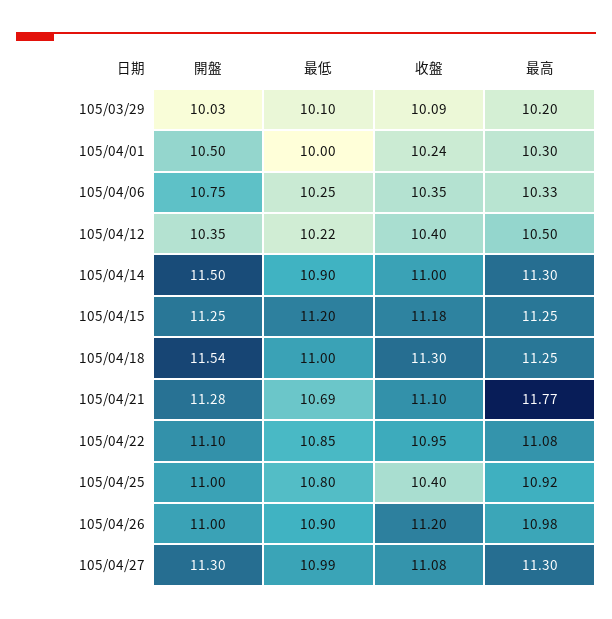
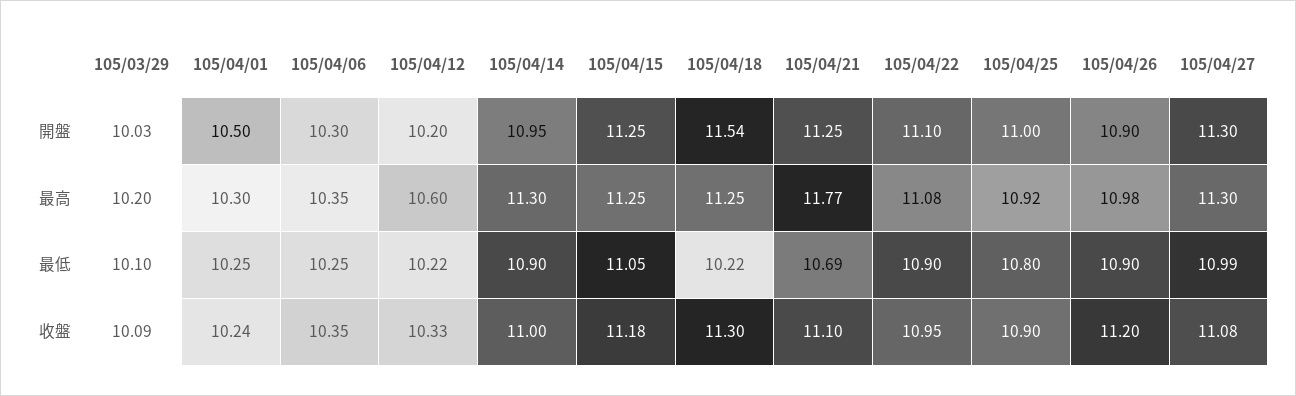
最低, 105/04/01: 10 -> 10.25
開盤, 105/04/06: 10.75 -> 10.3
最高, 105/04/06: 10.33 -> 10.35
開盤, 105/04/12: 10.35 -> 10.2
收盤, 105/04/12: 10.4 -> 10.33
最高, 105/04/12: 10.5 -> 10.6
開盤, 105/04/14: 11.5 -> 10.95
最低, 105/04/15: 11.2 -> 11.05
最低, 105/04/18: 11 -> 10.22
開盤, 105/04/21: 11.28 -> 11.25
最低, 105/04/22: 10.85 -> 10.9
收盤, 105/04/25: 10.4 -> 10.9
開盤, 105/04/26: 11 -> 10.9

